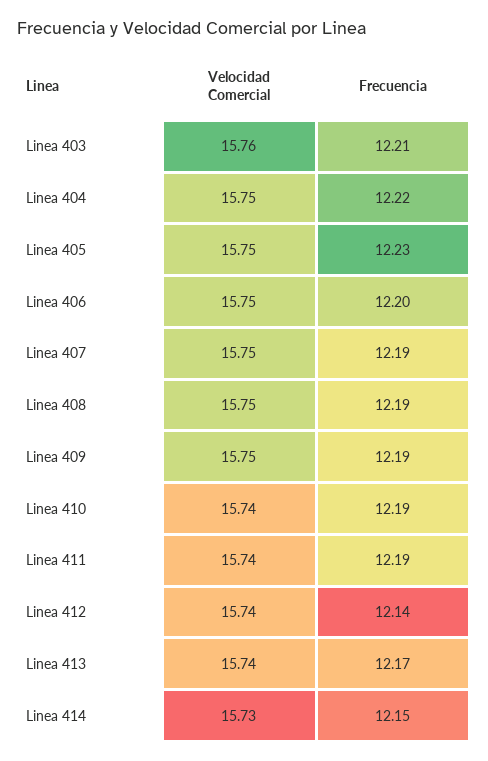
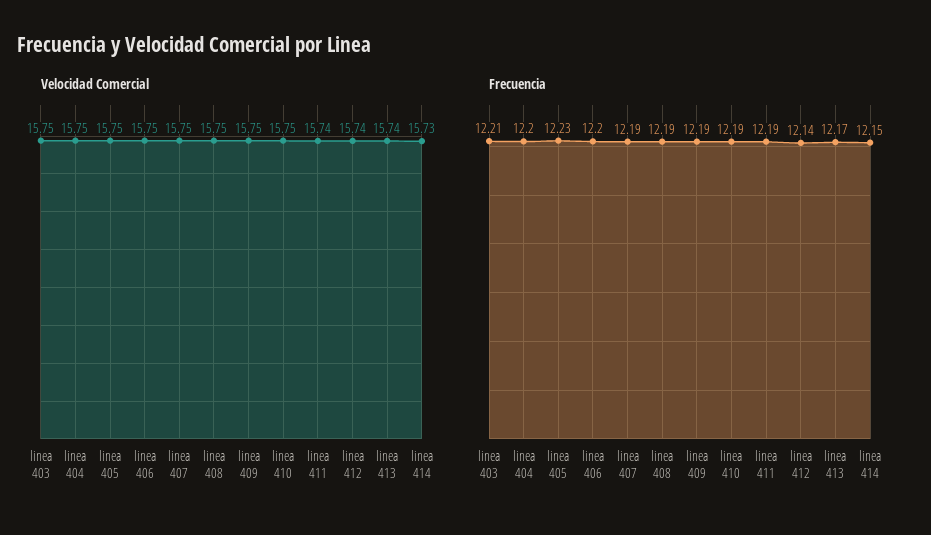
Velocidad Comercial, Linea 403: 15.76 -> 15.75
Frecuencia, Linea 404: 12.22 -> 12.2
Velocidad Comercial, Linea 410: 15.74 -> 15.75

